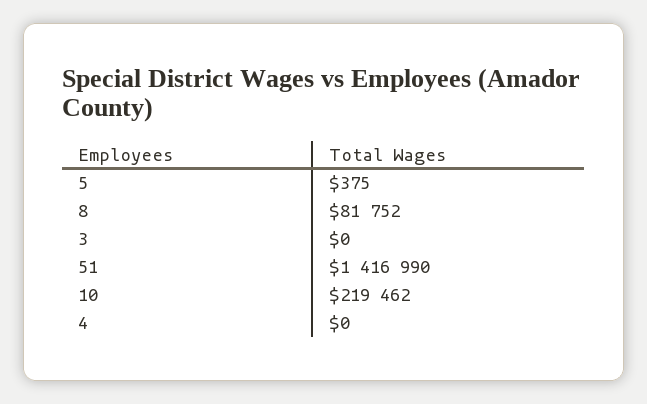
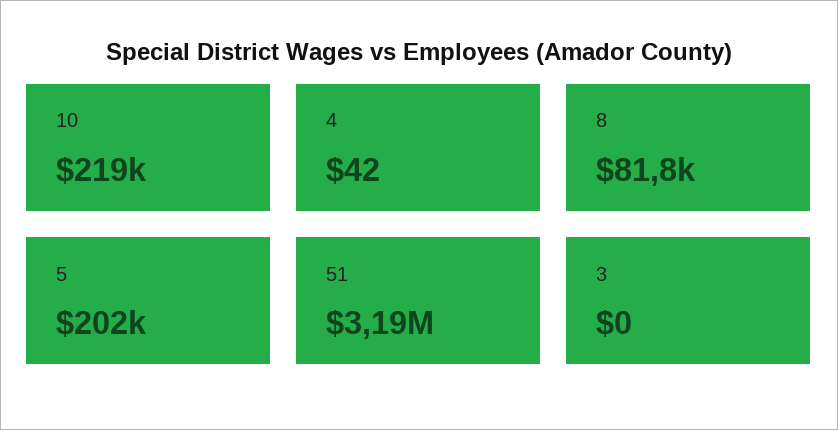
5: 375 -> 202000
51: 1416990 -> 3190000
4: 0 -> 42

